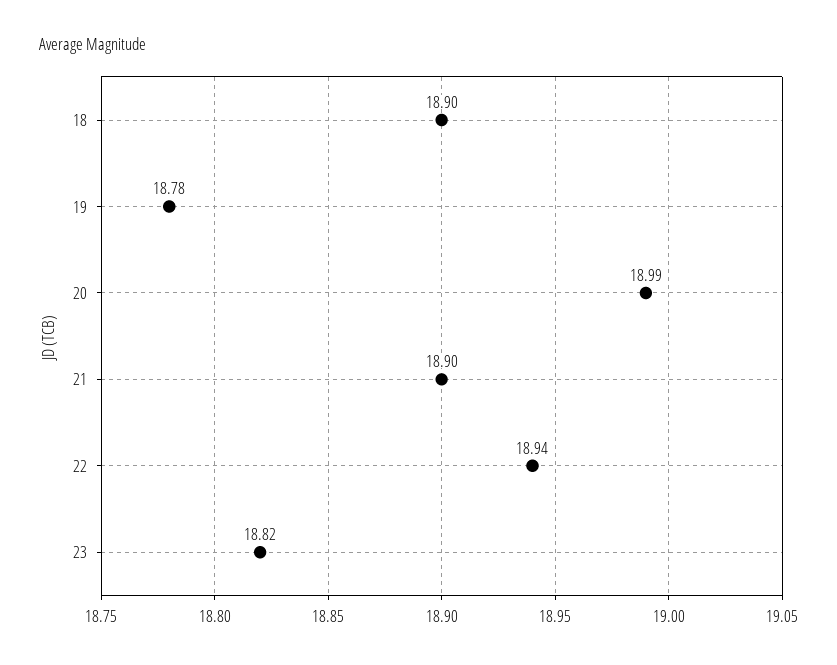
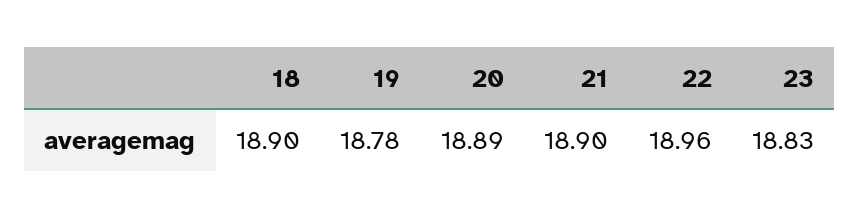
20: 18.99 -> 18.89
22: 18.94 -> 18.96
23: 18.82 -> 18.83

